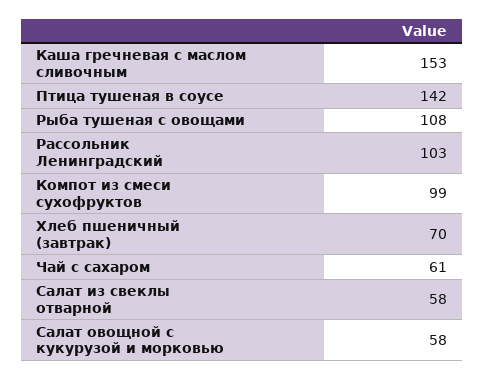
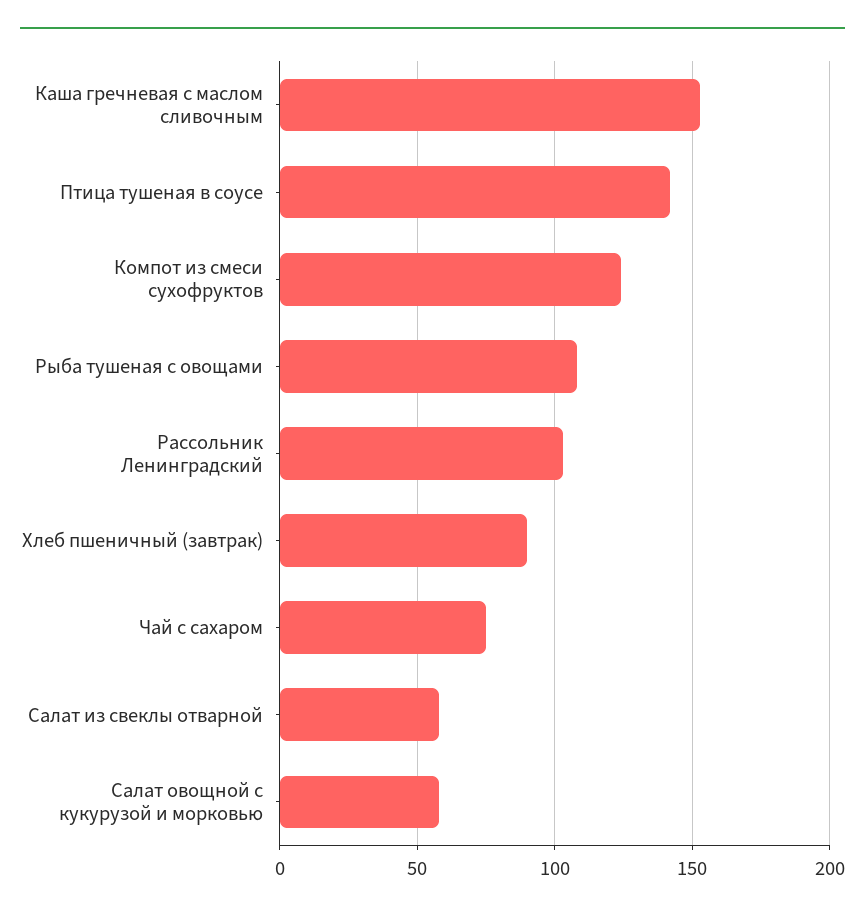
Компот из смеси сухофруктов: 99 -> 125
Хлеб пшеничный (завтрак): 70 -> 90
Чай с сахаром: 61 -> 75

